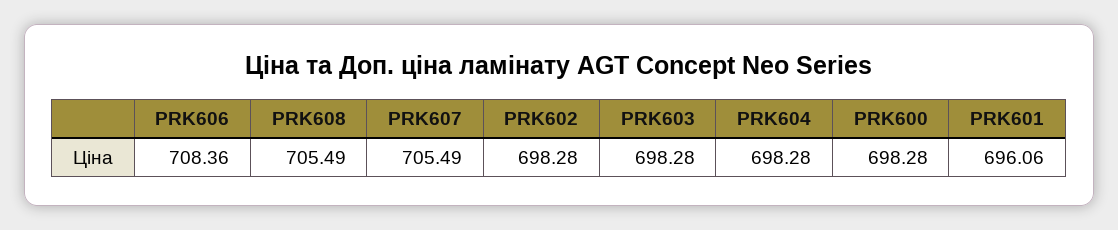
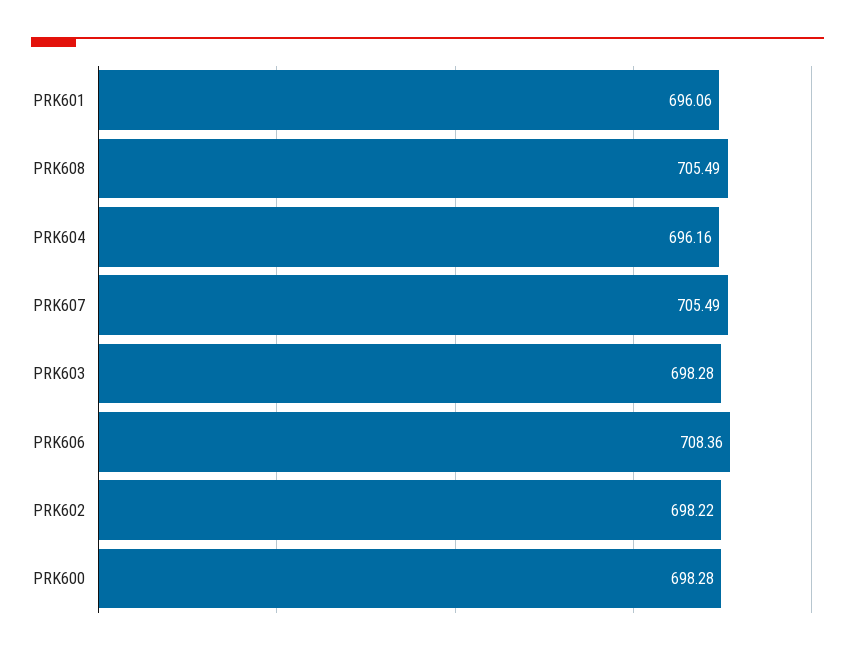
PRK602: 698.28 -> 698.22
PRK604: 698.28 -> 696.16

